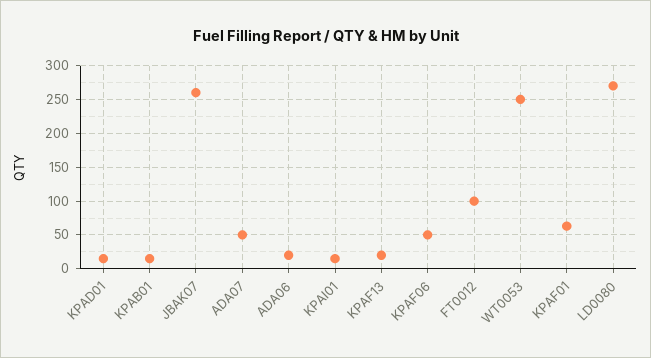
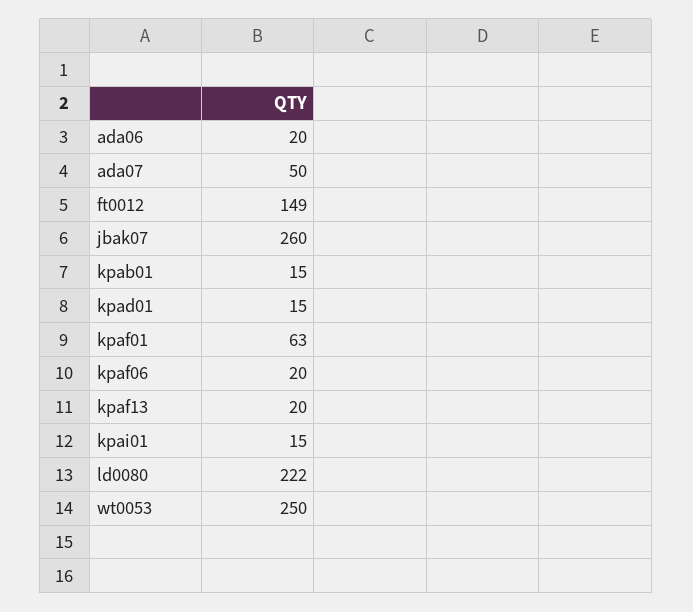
KPAF06: 50 -> 20
FT0012: 100 -> 149
LD0080: 270 -> 222

